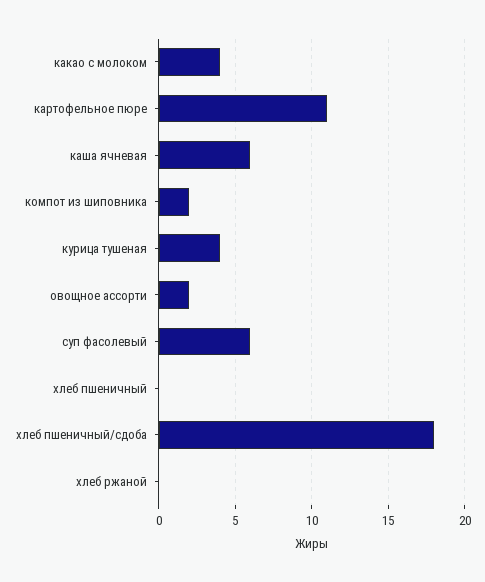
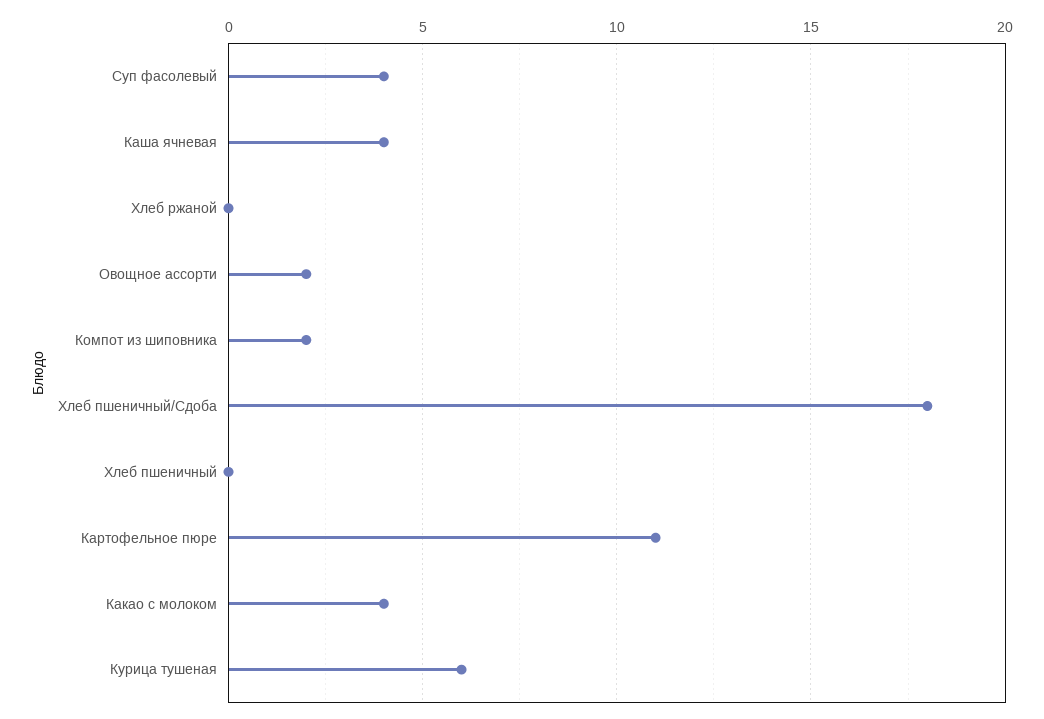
каша ячневая: 6 -> 4
курица тушеная: 4 -> 6
суп фасолевый: 6 -> 4

